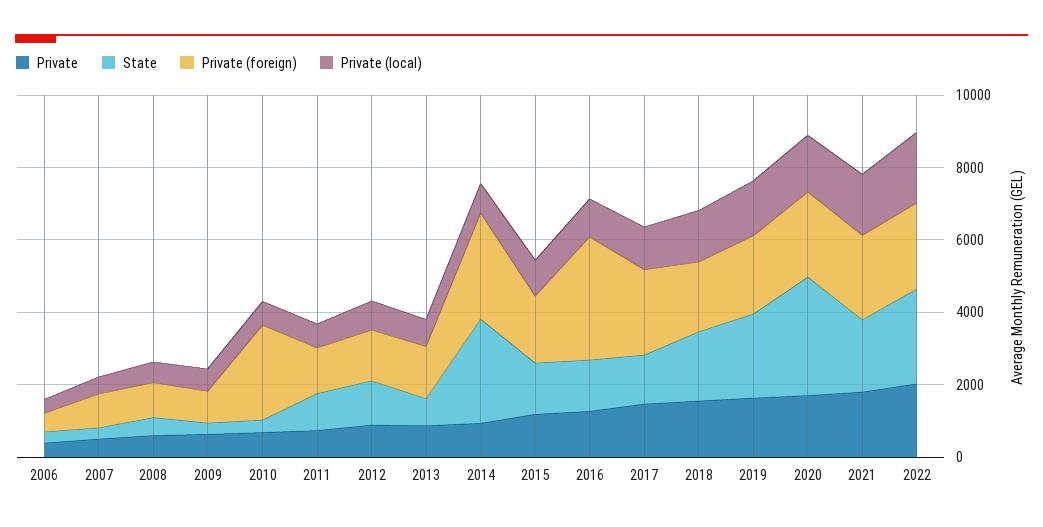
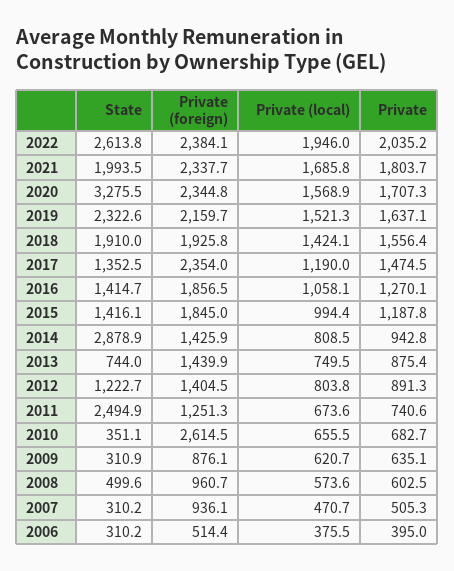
State, 2011: 1000 -> 2494.9
Private (foreign), 2014: 3000 -> 1425.9
Private (foreign), 2016: 3500 -> 1856.5

